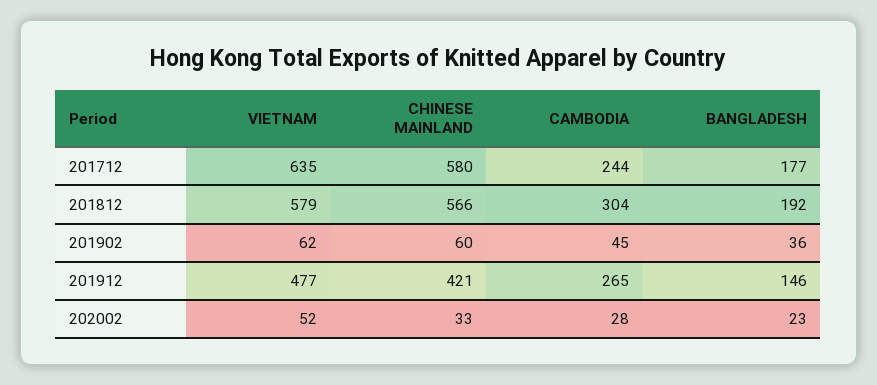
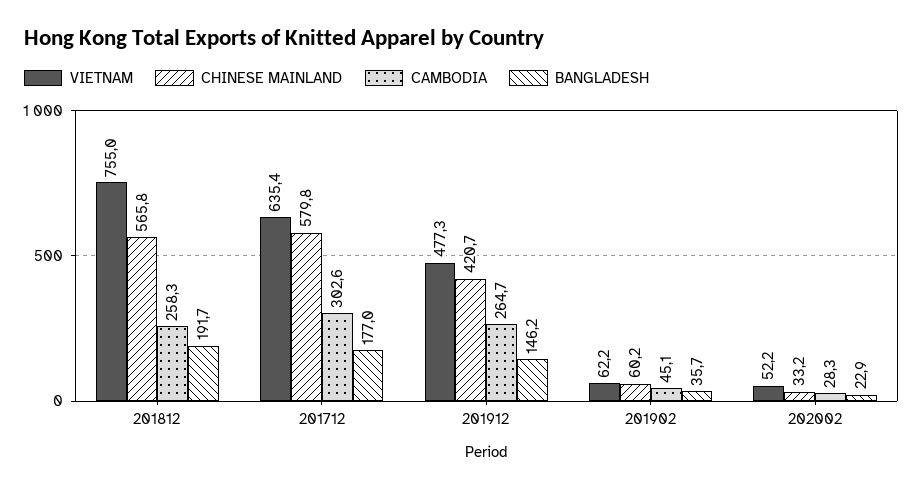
CAMBODIA, 201712: 244 -> 302.6
VIETNAM, 201812: 579 -> 755
CAMBODIA, 201812: 304 -> 258.3

